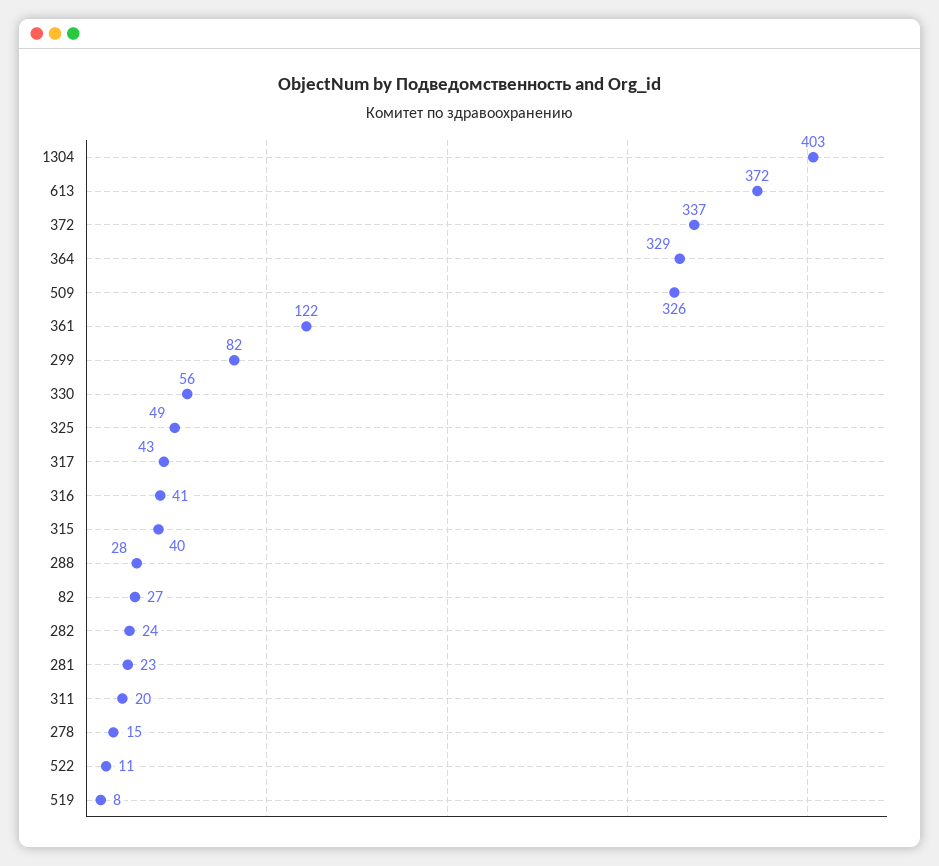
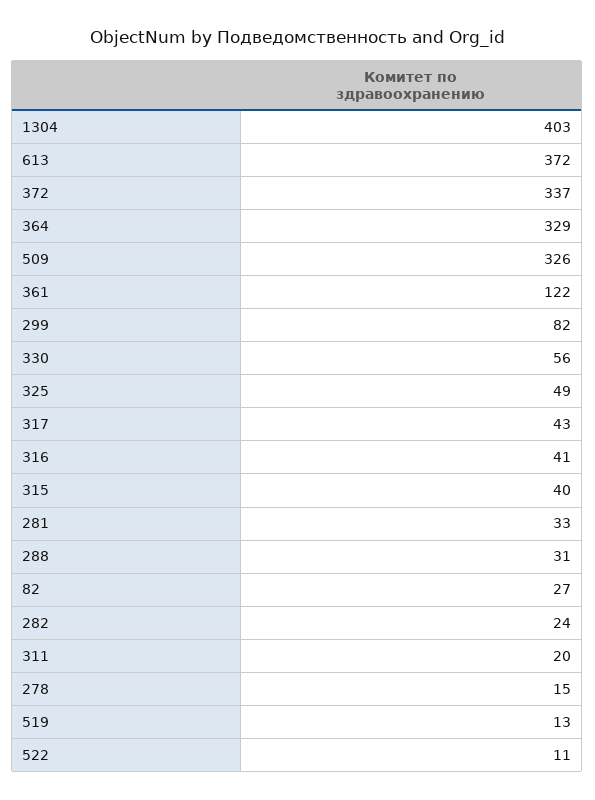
288: 28 -> 31
281: 23 -> 33
519: 8 -> 13

